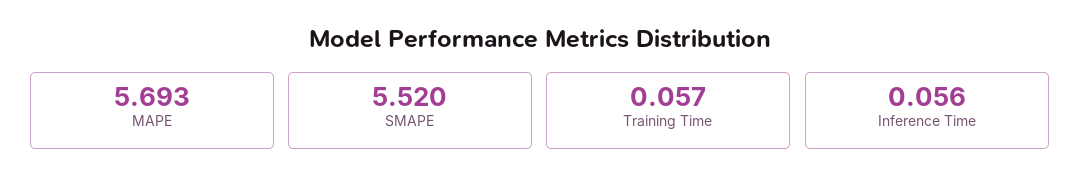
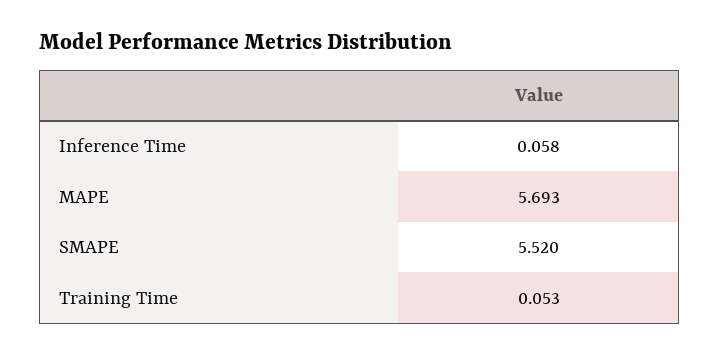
Training Time: 0.057 -> 0.053
Inference Time: 0.056 -> 0.058

